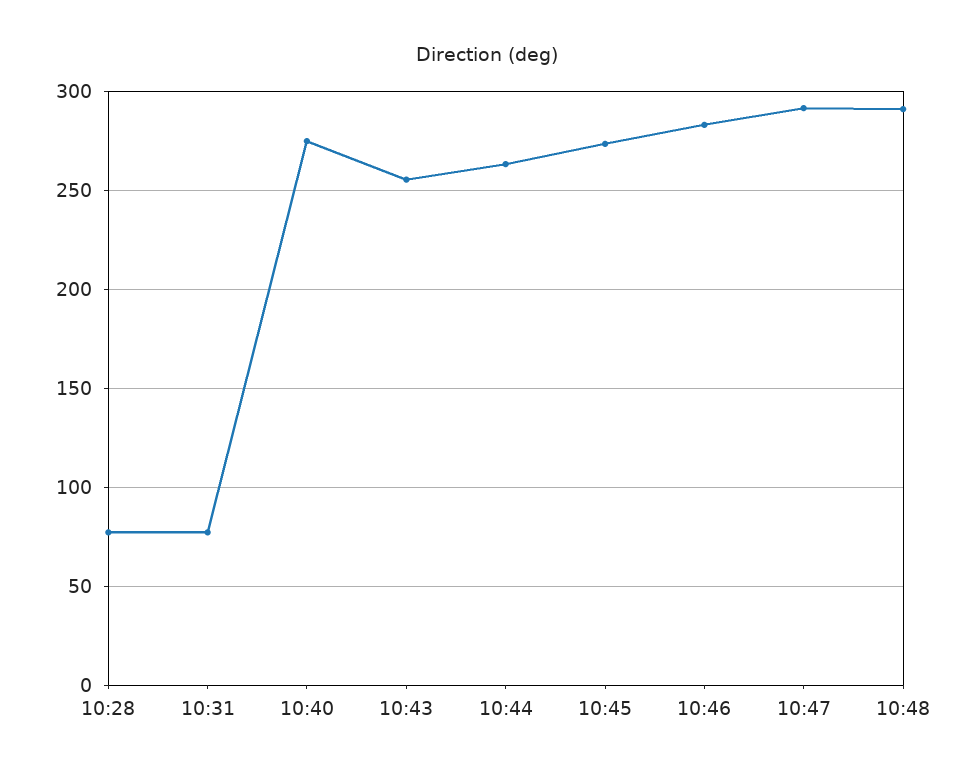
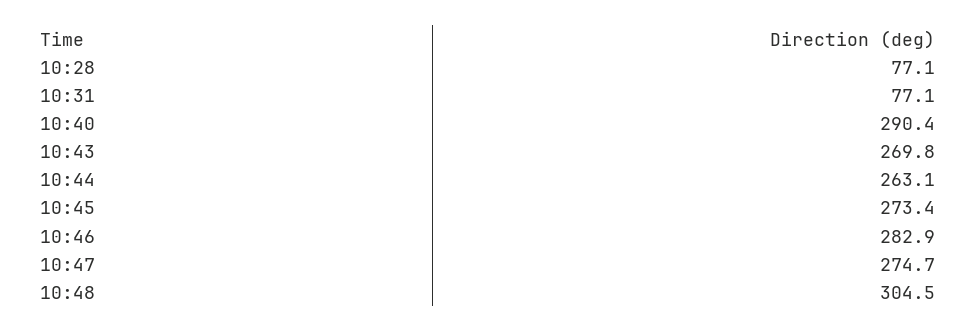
10:40: 275 -> 290.4
10:43: 255 -> 269.8
10:47: 290 -> 274.7
10:48: 290 -> 304.5

